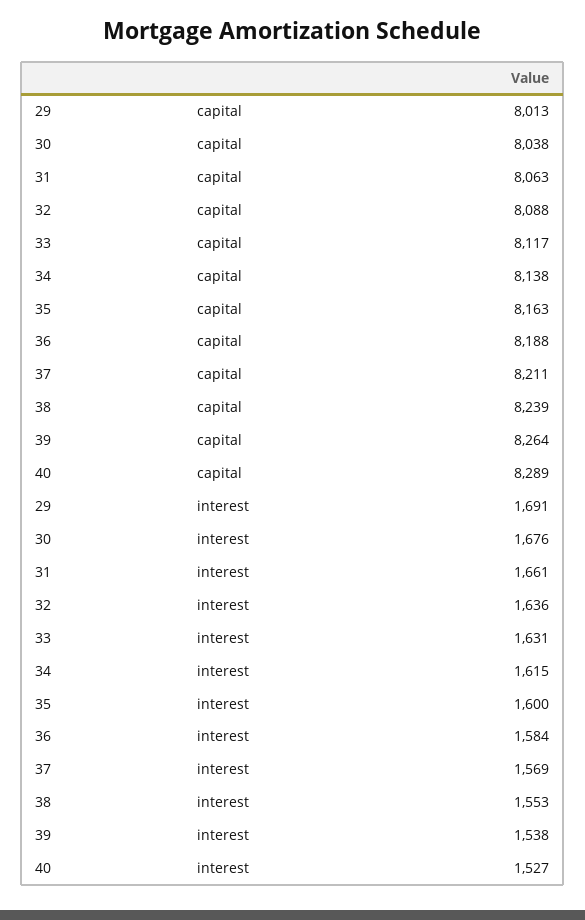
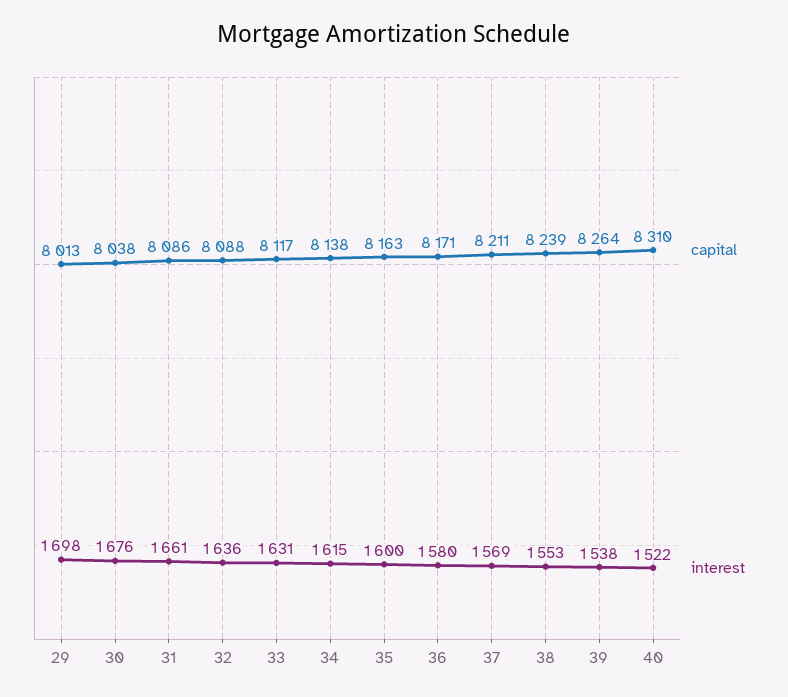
capital, 31: 8063 -> 8086
capital, 36: 8188 -> 8171
capital, 40: 8289 -> 8310
interest, 29: 1691 -> 1698
interest, 36: 1584 -> 1580
interest, 40: 1527 -> 1522

